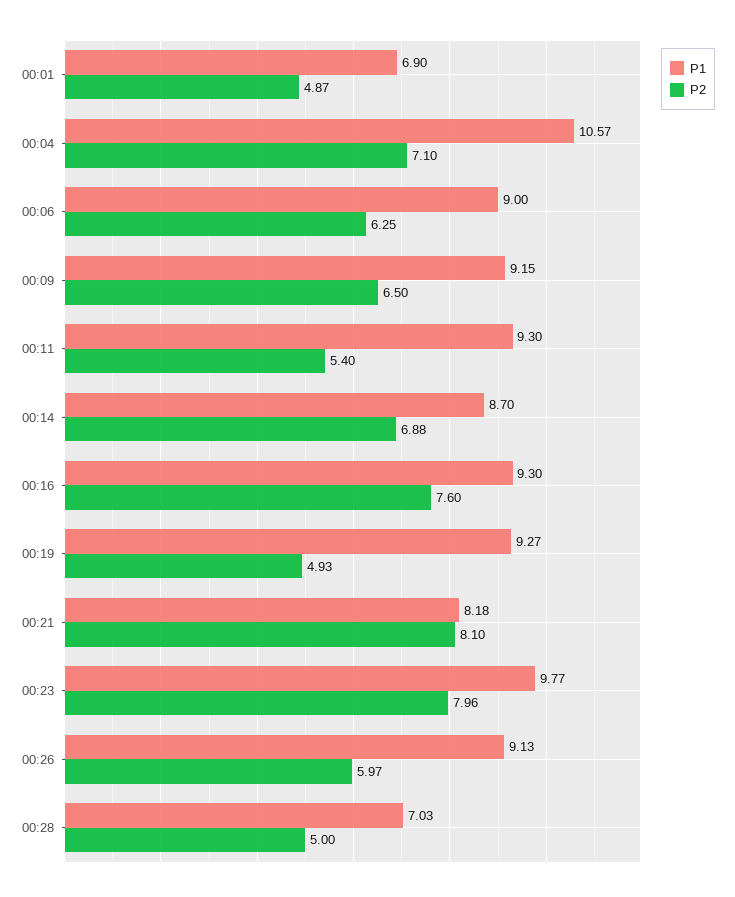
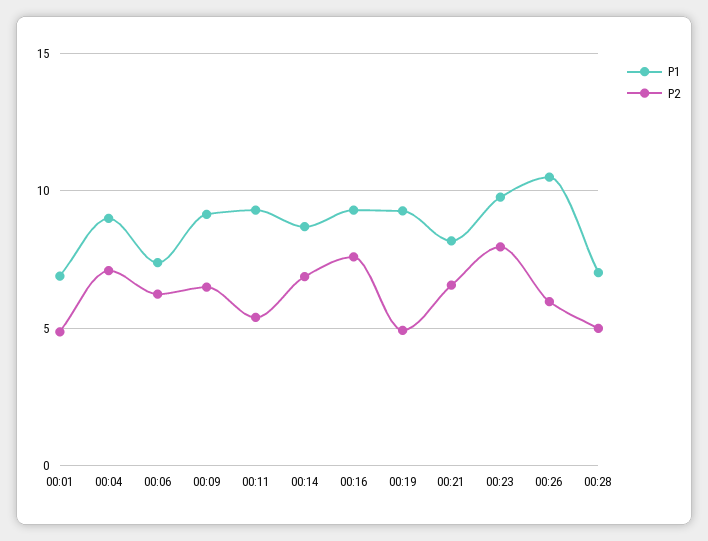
P1, 00:04: 10.57 -> 9
P1, 00:06: 9 -> 7.5
P2, 00:21: 8.1 -> 6.5
P1, 00:26: 9.13 -> 10.5

